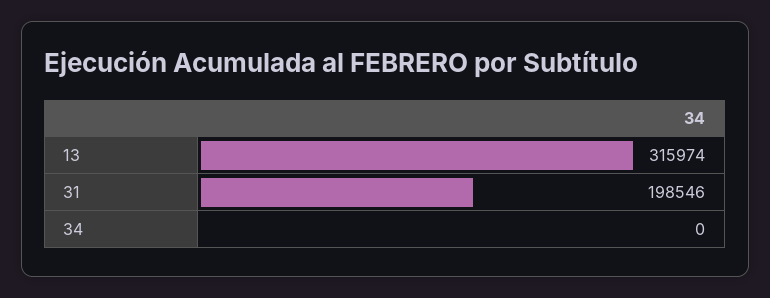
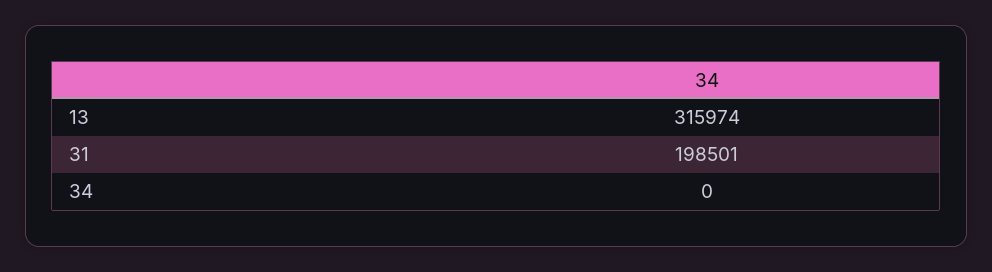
31: 198546 -> 198501

